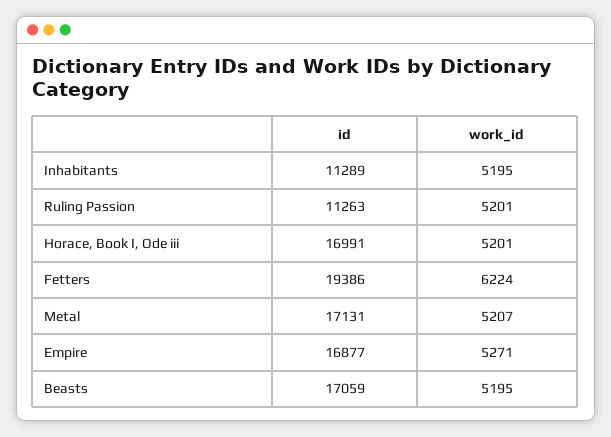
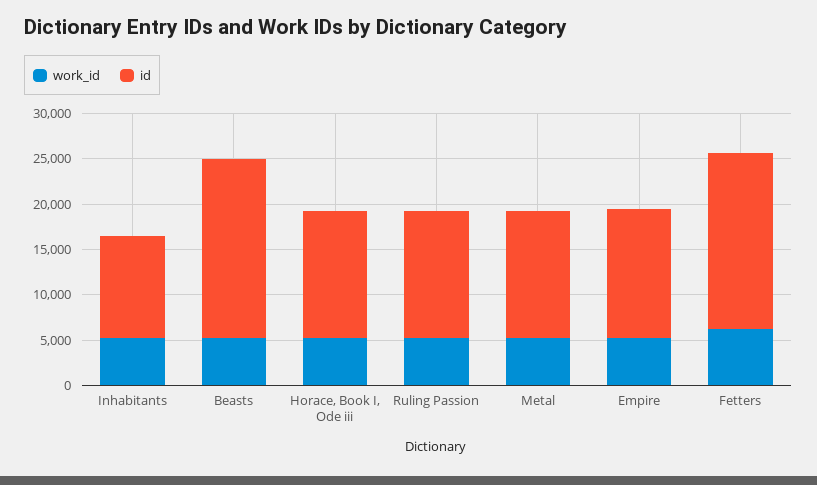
id, Ruling Passion: 11263 -> 14000
id, Horace, Book I, Ode iii: 16991 -> 14000
id, Metal: 17131 -> 14000
id, Empire: 16877 -> 14000
id, Beasts: 17059 -> 20000

